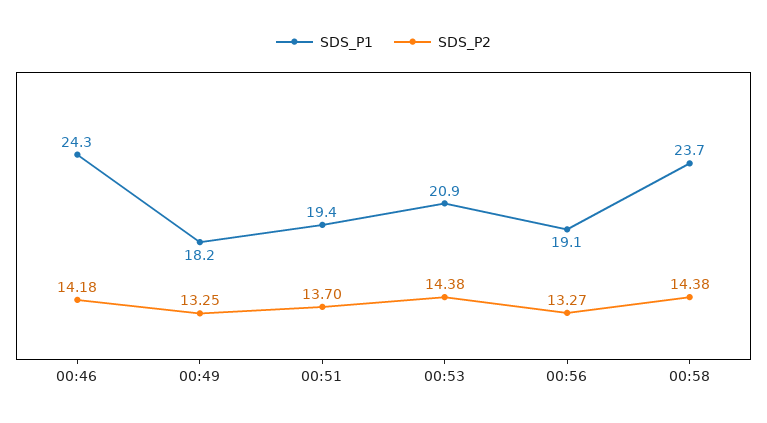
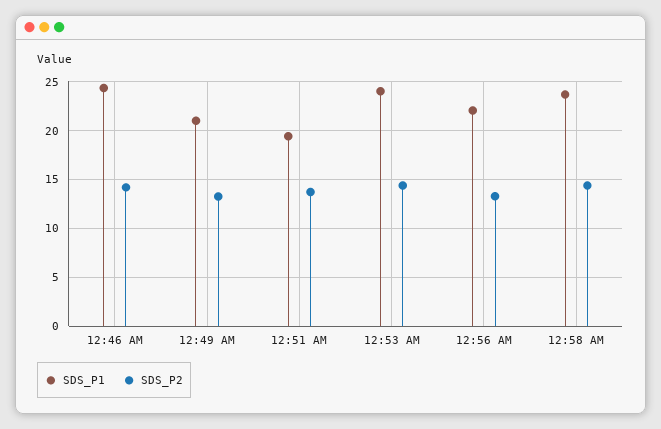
SDS_P1, 00:49: 18.2 -> 21
SDS_P1, 00:53: 20.9 -> 24
SDS_P1, 00:56: 19.1 -> 22

